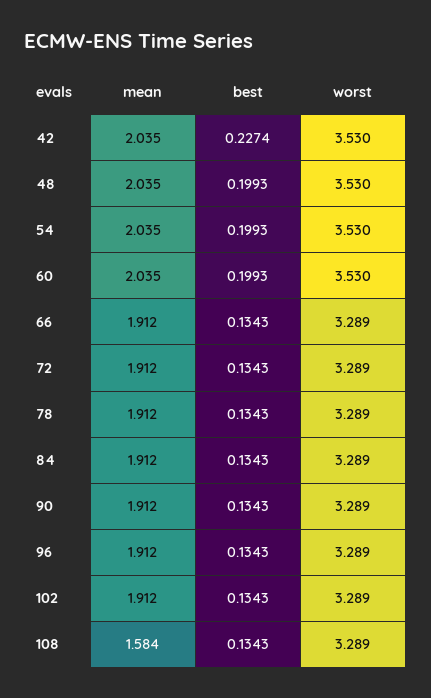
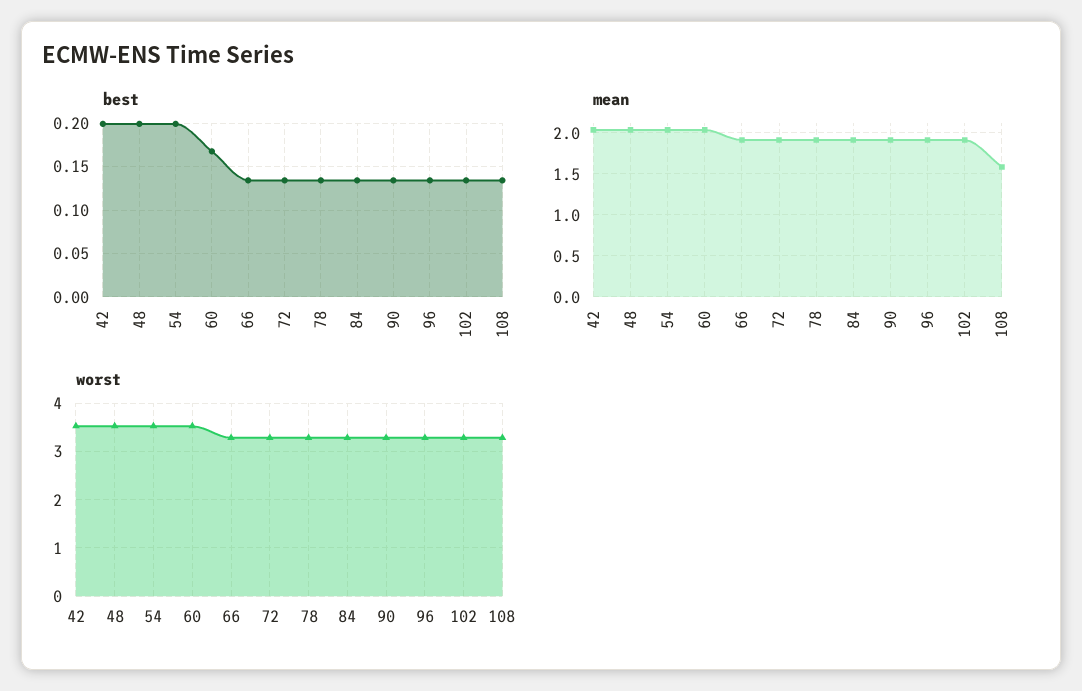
best, 42: 0.2274 -> 0.2
best, 60: 0.1993 -> 0.17

